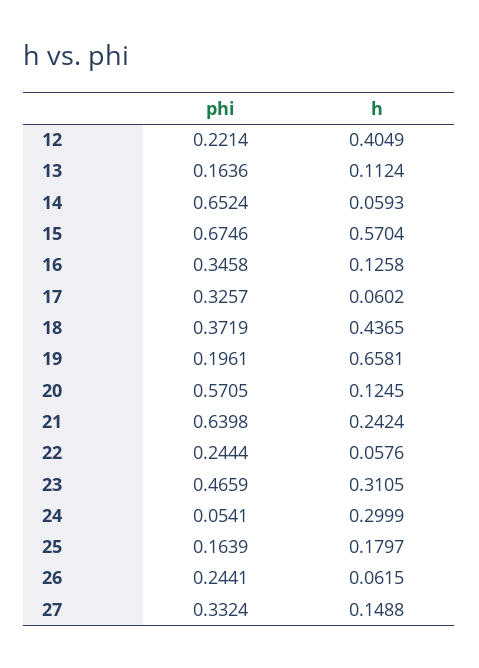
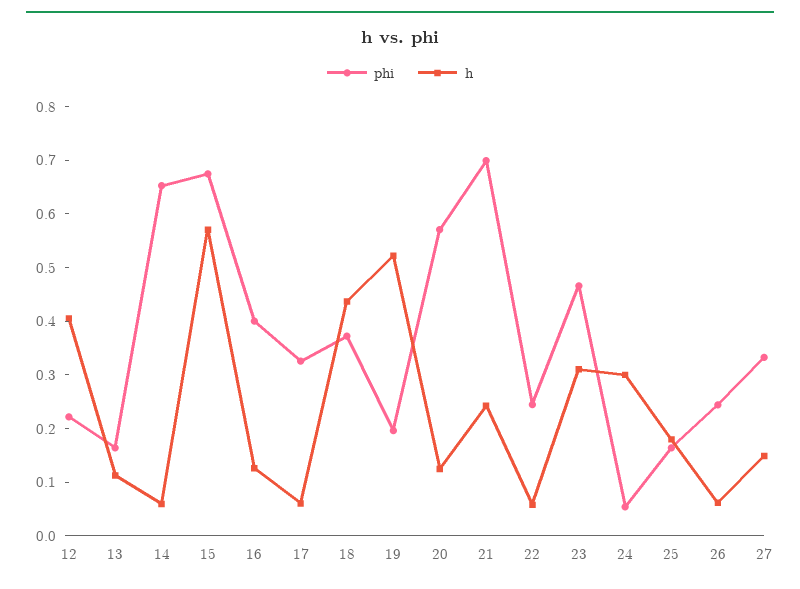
phi, 16: 0.3458 -> 0.4
h, 19: 0.6581 -> 0.52
phi, 21: 0.6398 -> 0.7

